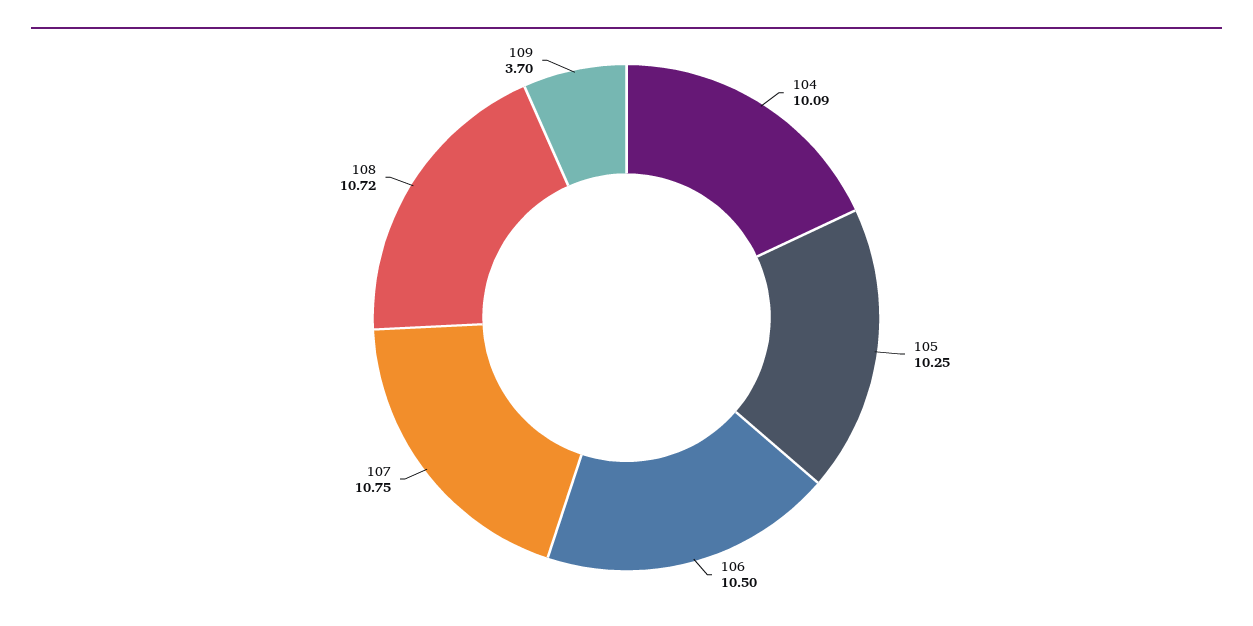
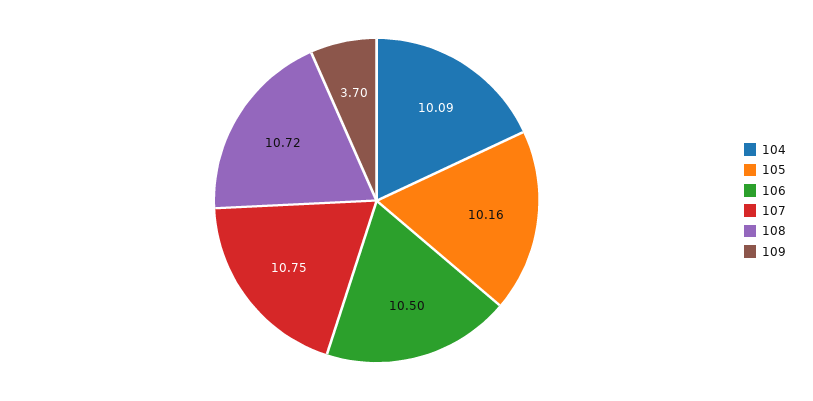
105: 10.25 -> 10.16

